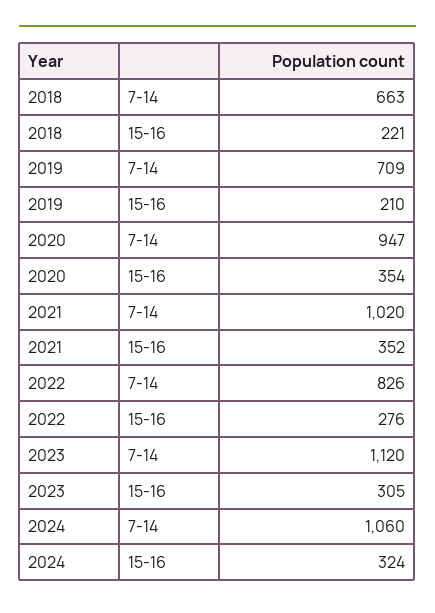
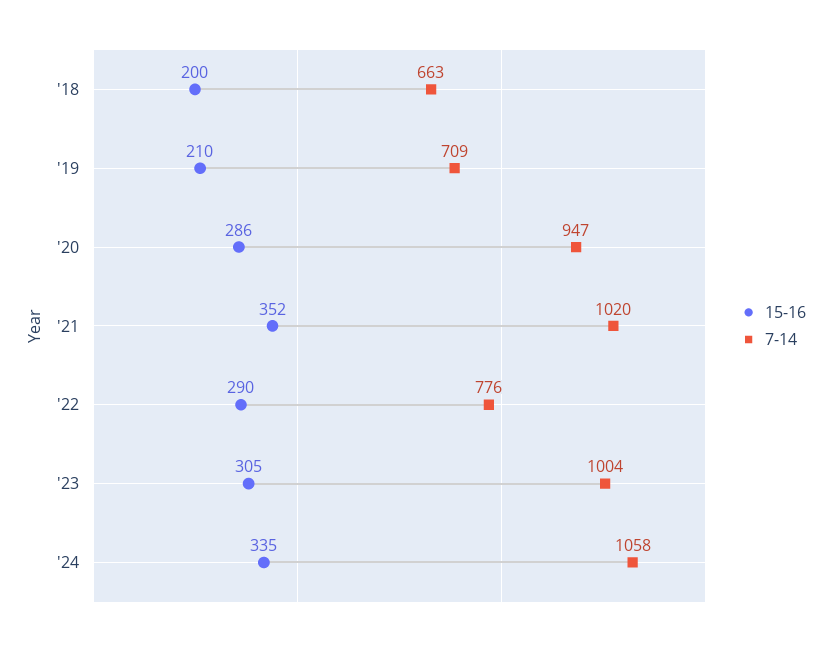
15-16, 2018: 221 -> 200
15-16, 2020: 354 -> 286
7-14, 2022: 826 -> 776
15-16, 2022: 276 -> 290
7-14, 2023: 1120 -> 1004
7-14, 2024: 1060 -> 1058
15-16, 2024: 324 -> 335

